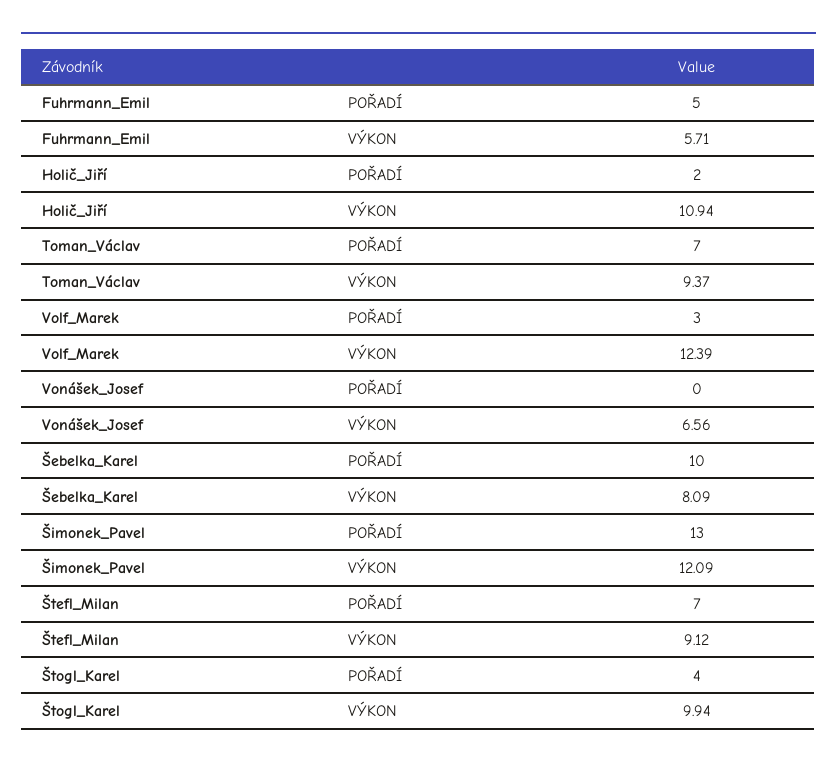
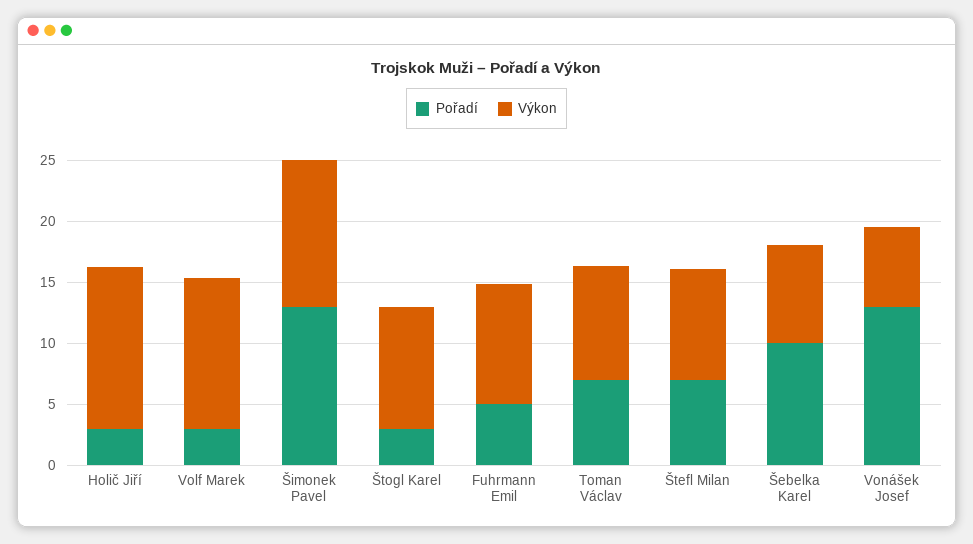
VÝKON, Fuhrmann_Emil: 5.71 -> 10
POŘADÍ, Holič_Jiří: 2 -> 3
VÝKON, Holič_Jiří: 10.94 -> 13
POŘADÍ, Vonášek_Josef: 0 -> 13
POŘADÍ, Štogl_Karel: 4 -> 3

